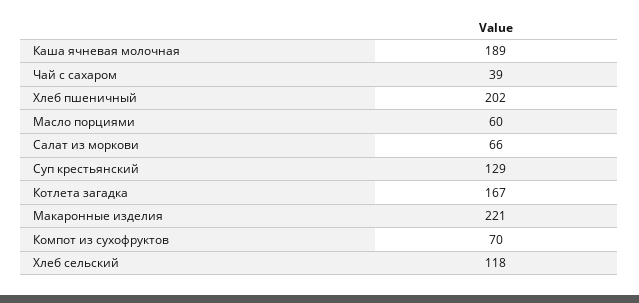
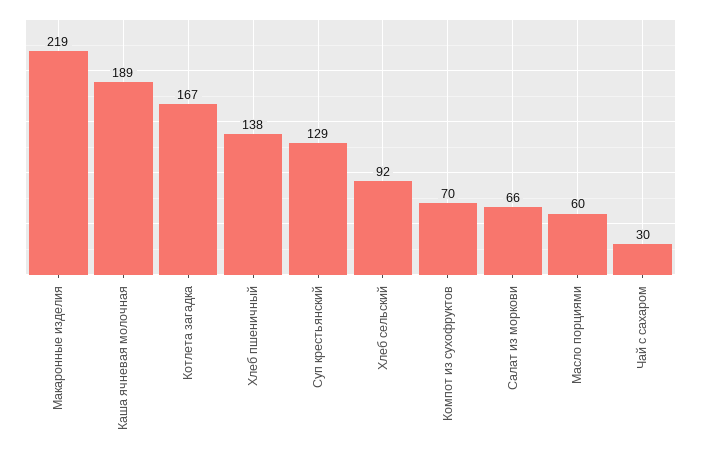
Чай с сахаром: 39 -> 30
Хлеб пшеничный: 202 -> 138
Макаронные изделия: 221 -> 219
Хлеб сельский: 118 -> 92

